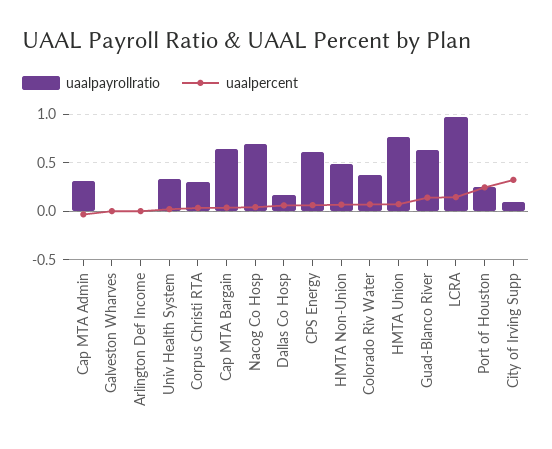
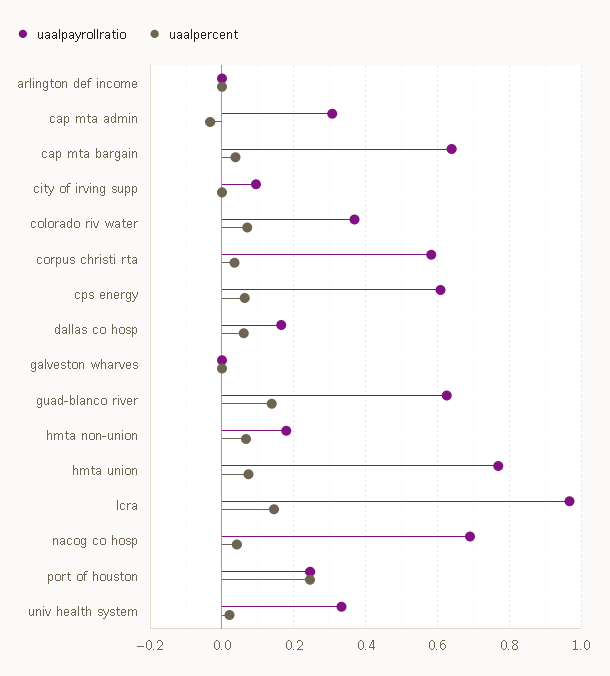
uaalpayrollratio, Corpus Christi RTA: 0.3 -> 0.58
uaalpayrollratio, HMTA Non-Union: 0.5 -> 0.18
uaalpercent, City of Irving Supp: 0.3 -> 0

